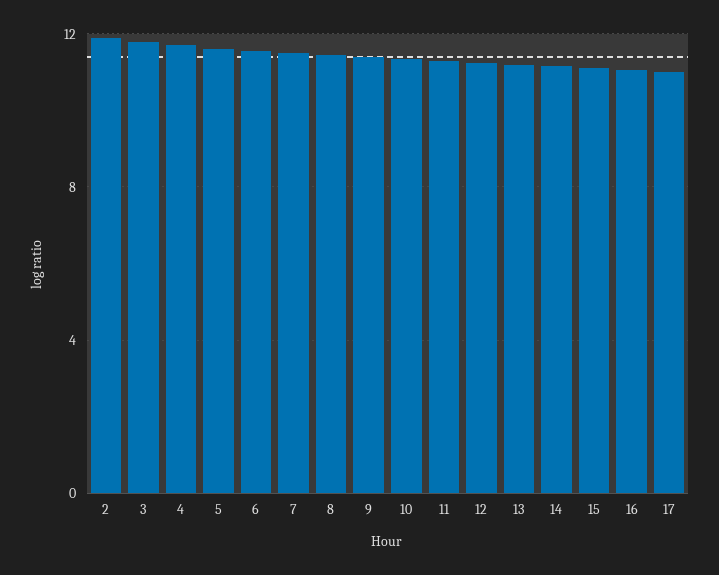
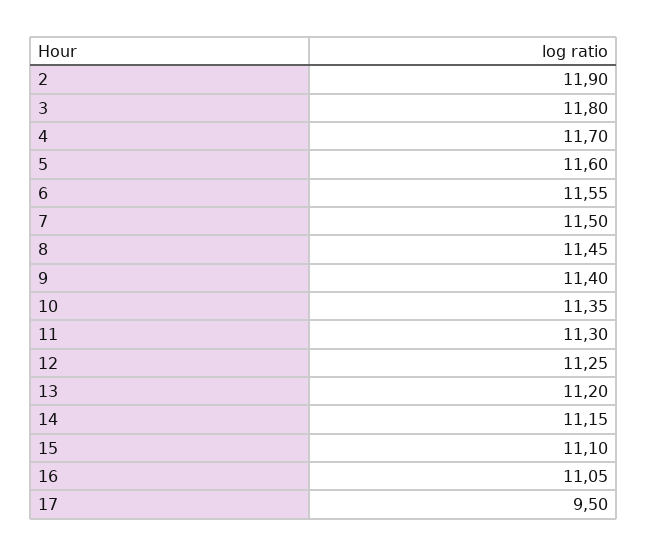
17: 11 -> 9.5

